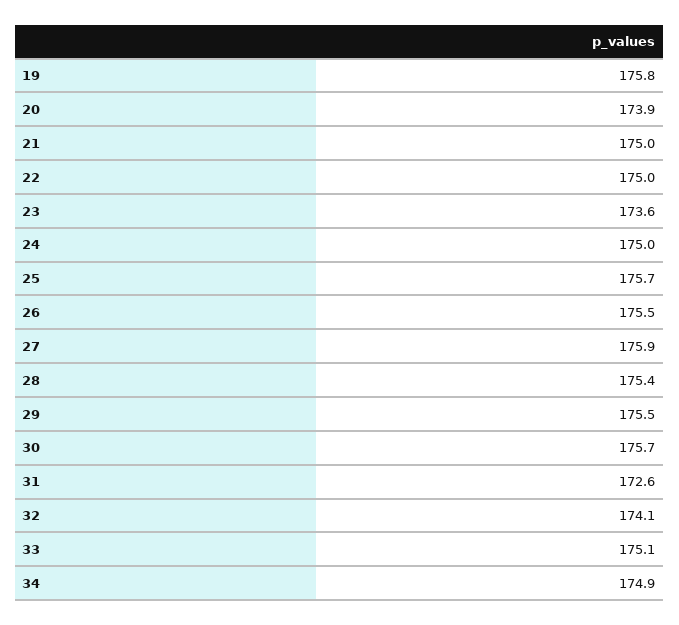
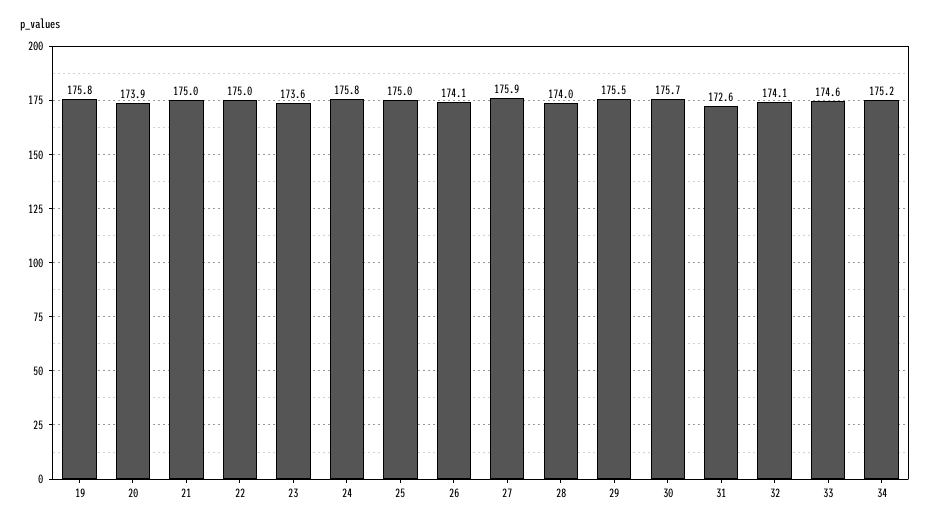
24: 175 -> 175.8
25: 175.7 -> 175
26: 175.5 -> 174.1
28: 175.4 -> 174
33: 175.1 -> 174.6
34: 174.9 -> 175.2

